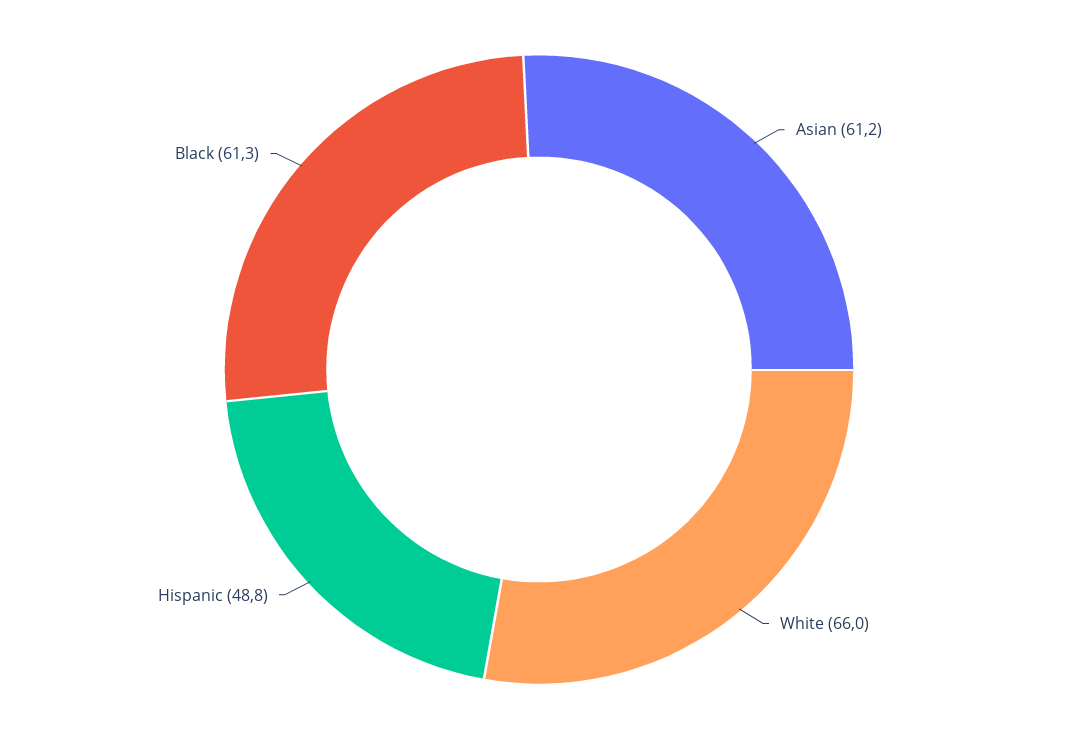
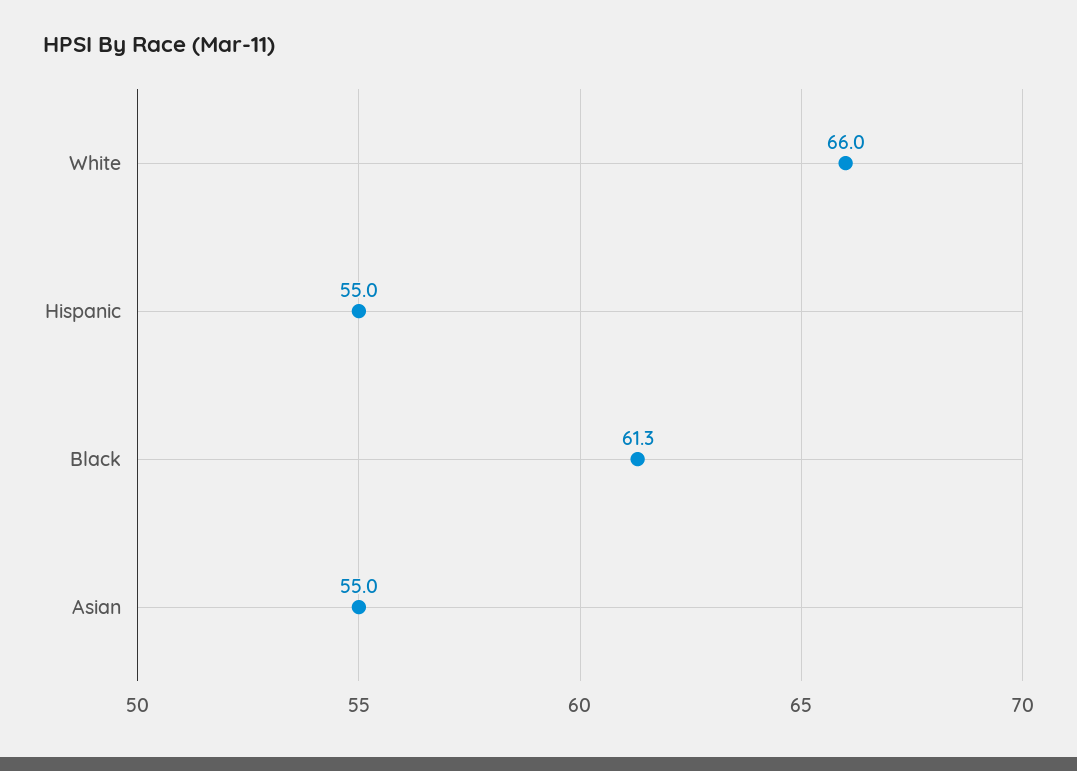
Asian: 61.2 -> 55
Hispanic: 48.8 -> 55

